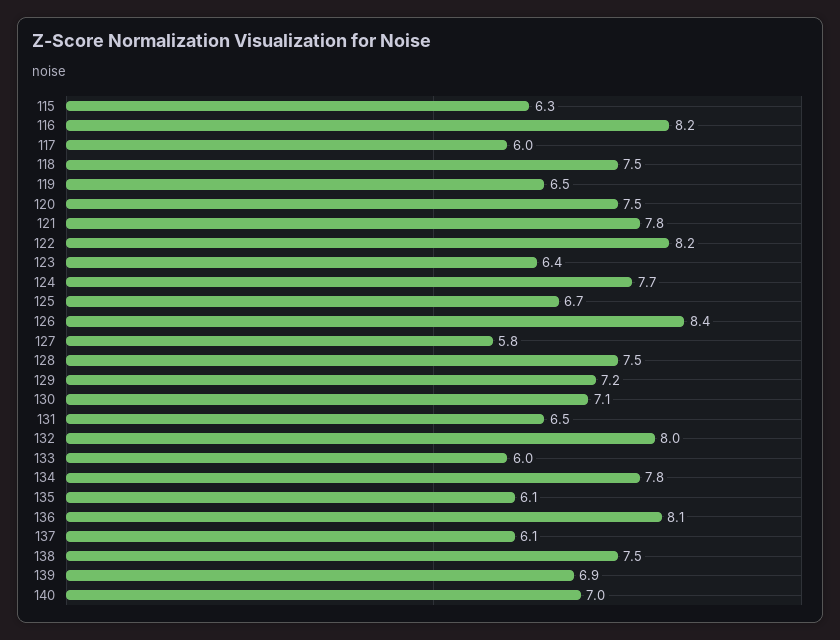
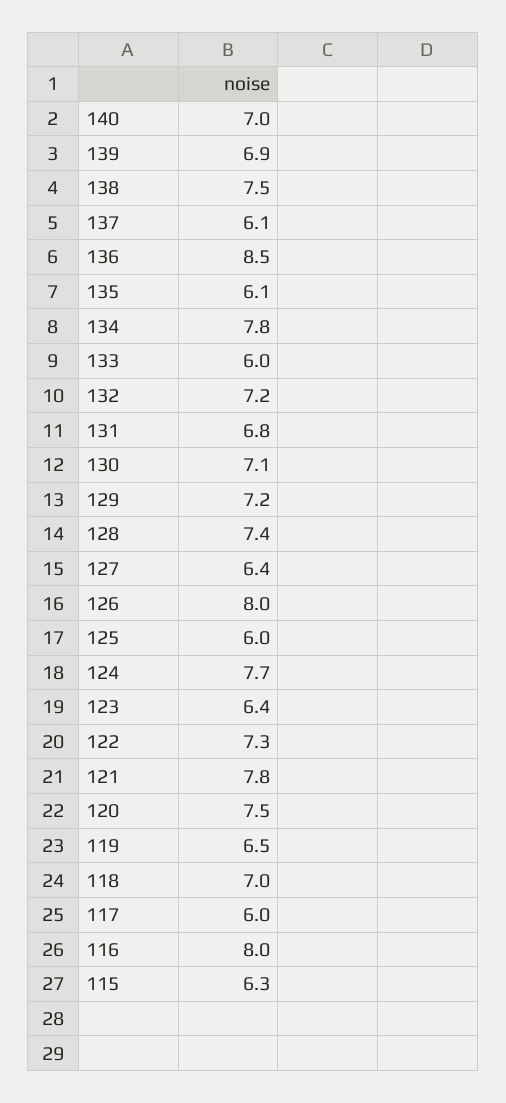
116: 8.2 -> 8
118: 7.5 -> 7
122: 8.2 -> 7.3
125: 6.7 -> 6
126: 8.4 -> 8
127: 5.8 -> 6.4
128: 7.5 -> 7.4
131: 6.5 -> 6.8
132: 8 -> 7.2
136: 8.1 -> 8.5

